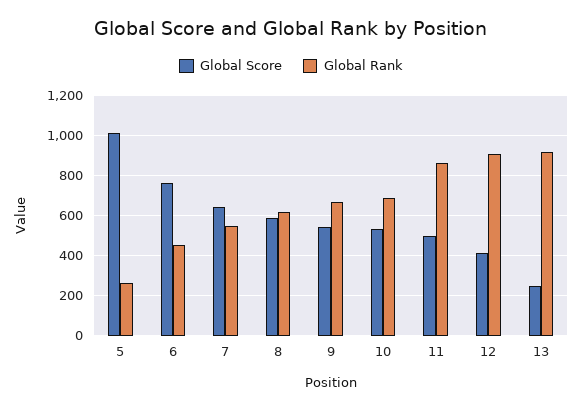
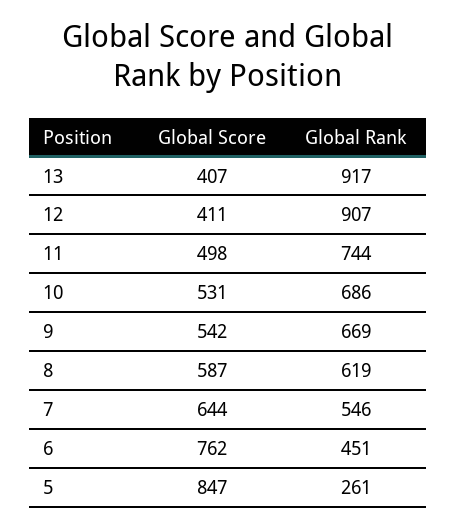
Global Score, 5: 1000 -> 847
Global Rank, 11: 850 -> 744
Global Score, 13: 250 -> 407

